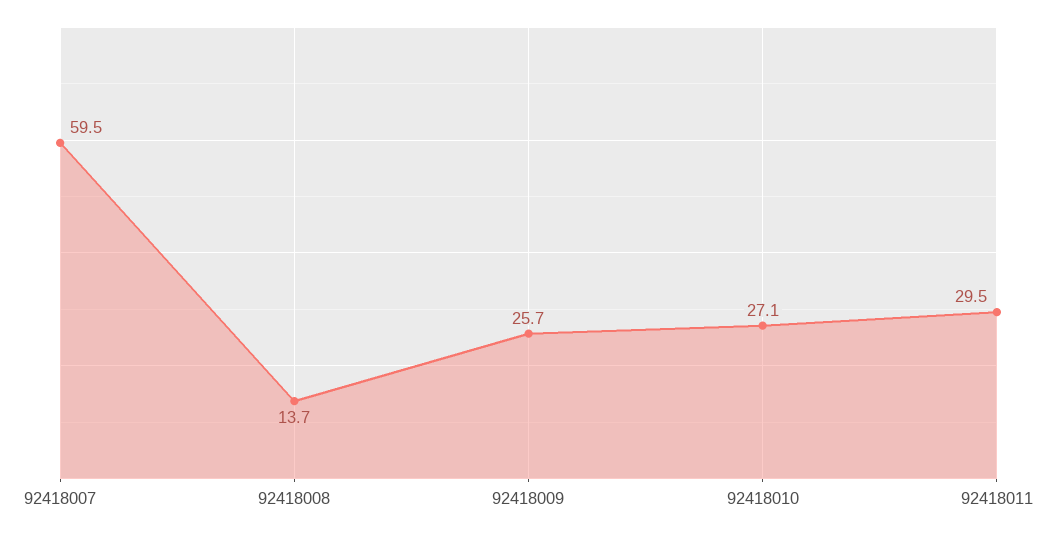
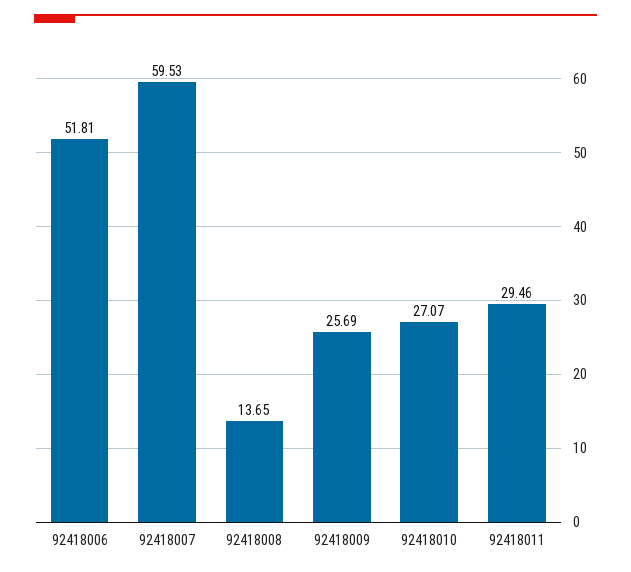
92418006: none -> 51.81

